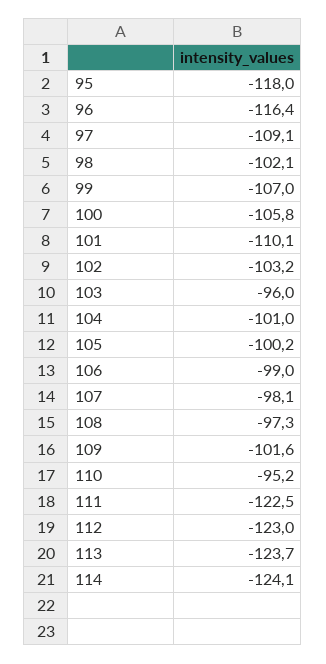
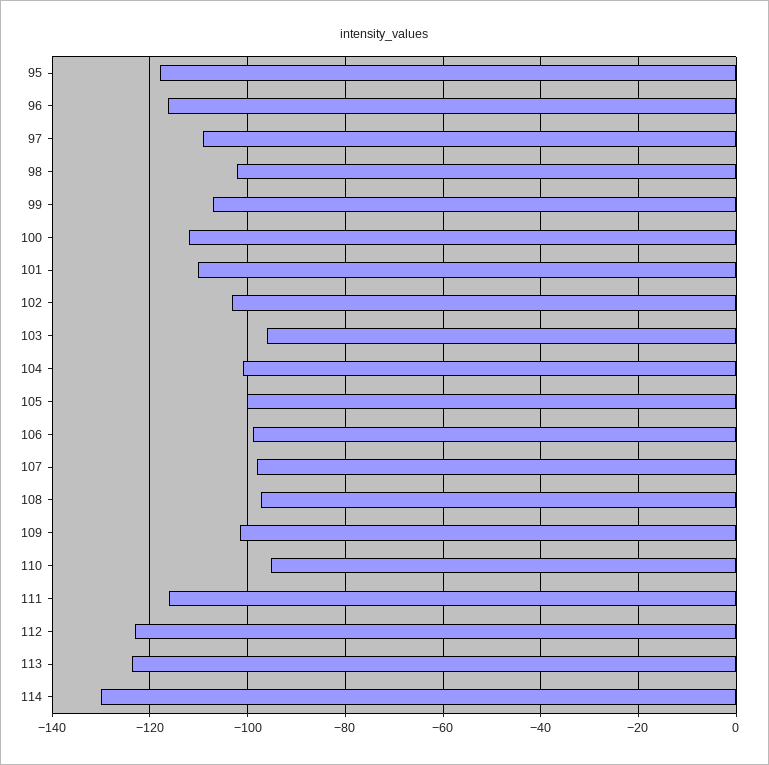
100: -105.8 -> -112
111: -122.5 -> -116
114: -124.1 -> -130

